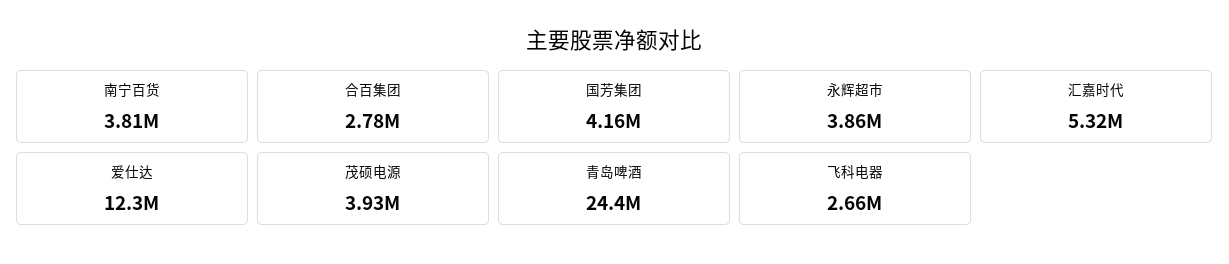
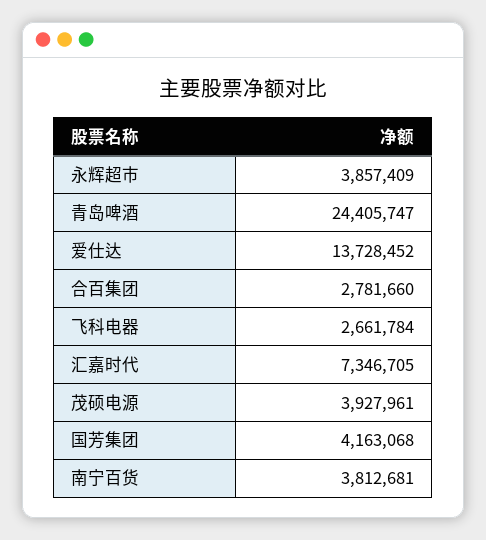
汇嘉时代: 5320000 -> 7346705
爱仕达: 12300000 -> 13728452

